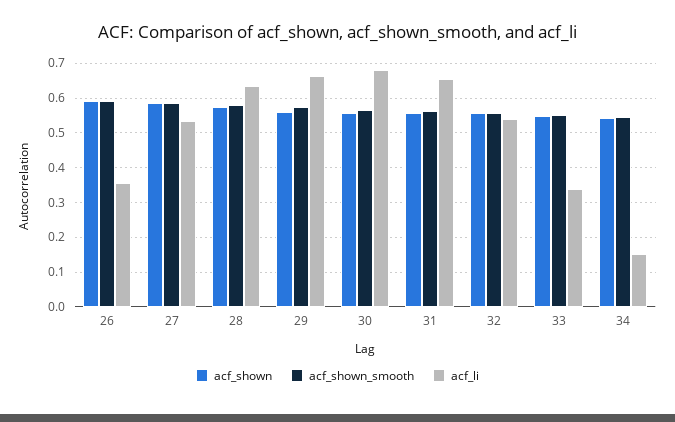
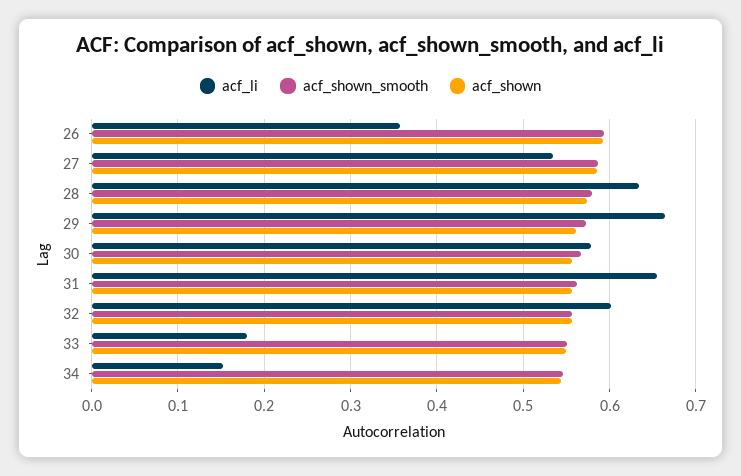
acf_li, 30: 0.68 -> 0.58
acf_li, 32: 0.54 -> 0.6
acf_li, 33: 0.34 -> 0.18

